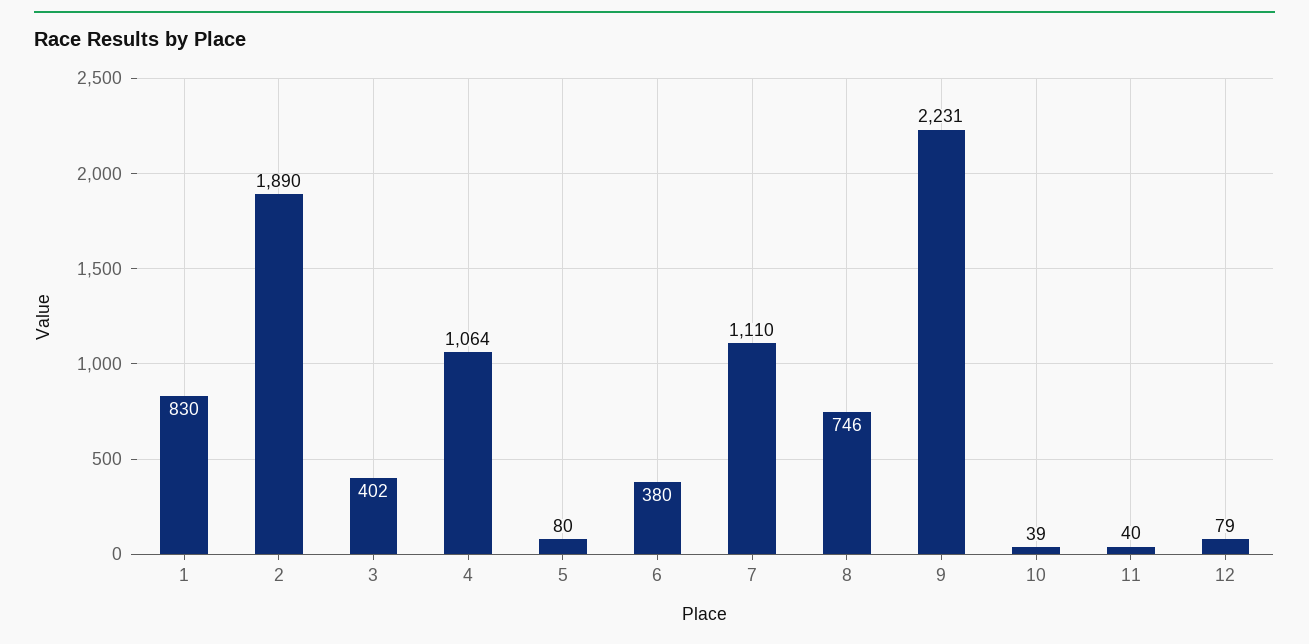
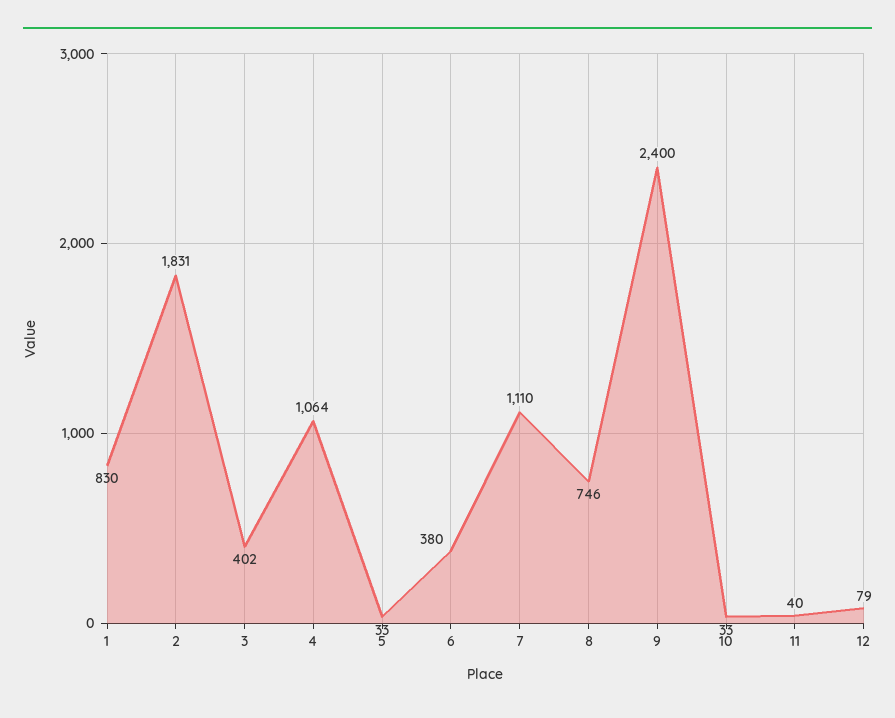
2: 1890 -> 1831
5: 80 -> 33
9: 2231 -> 2400
10: 39 -> 33

